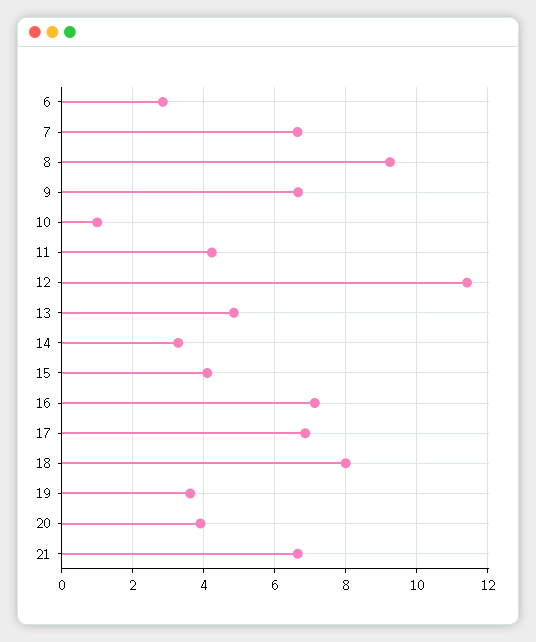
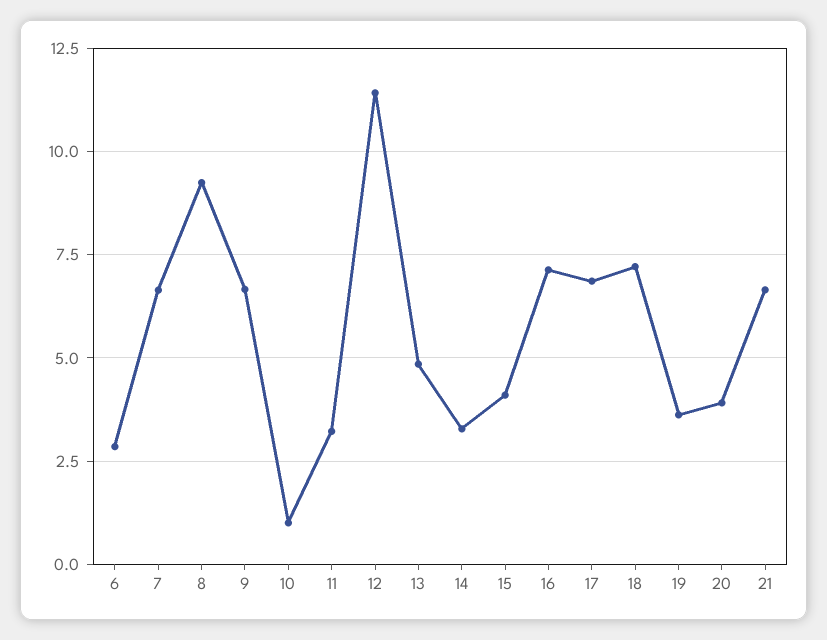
11: 4.2 -> 3.25
18: 8 -> 7.25

